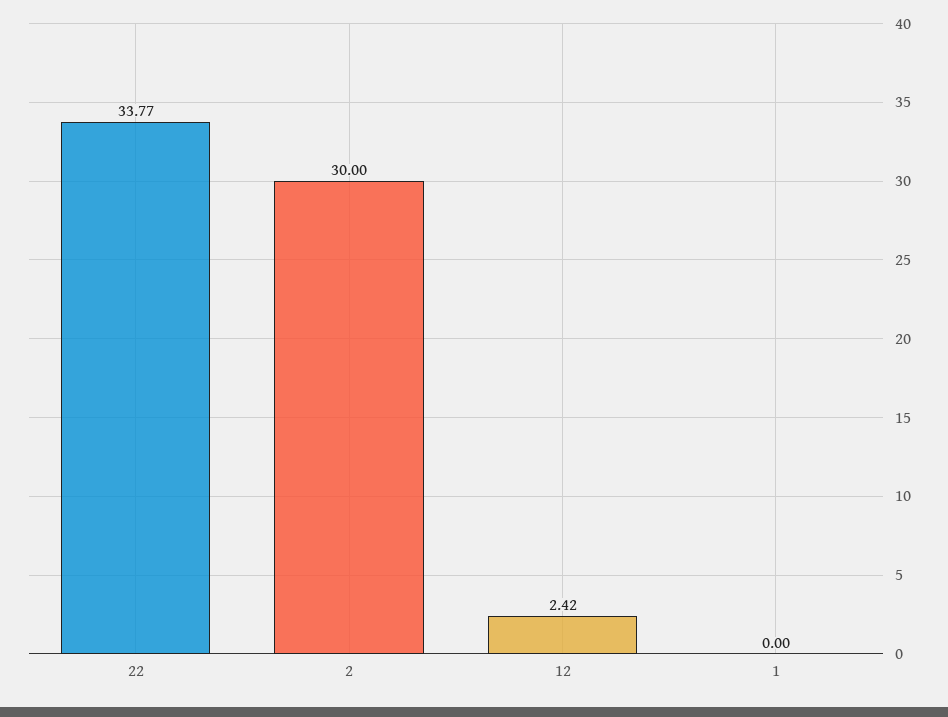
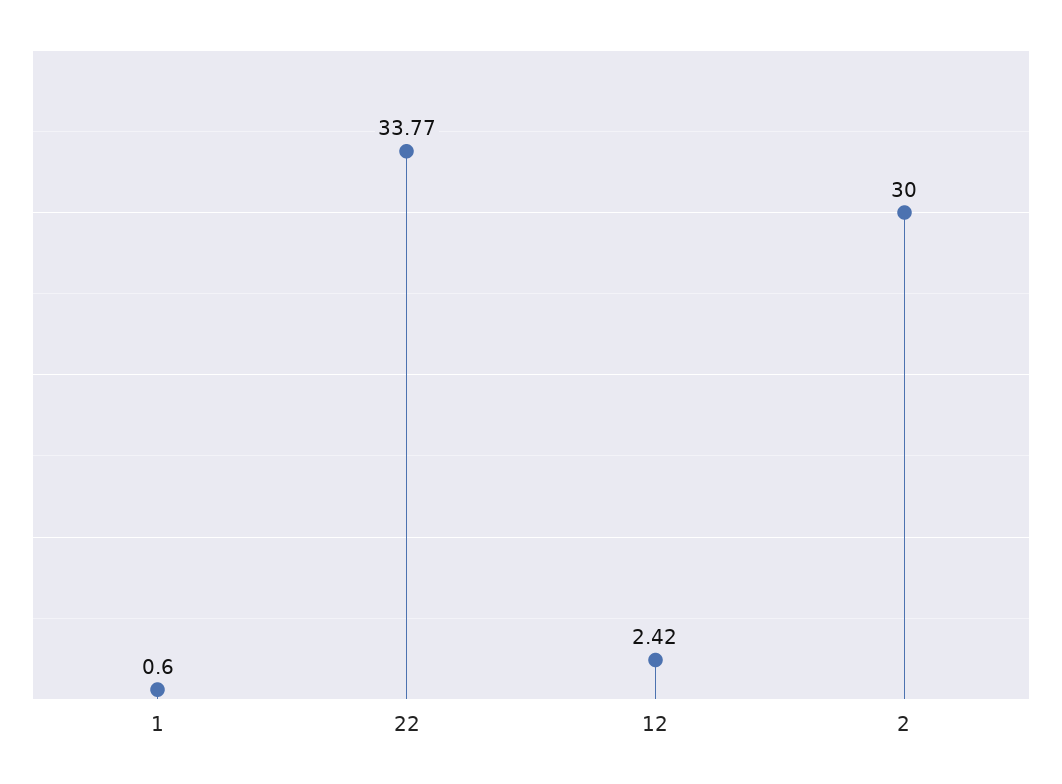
1: 0 -> 0.6

